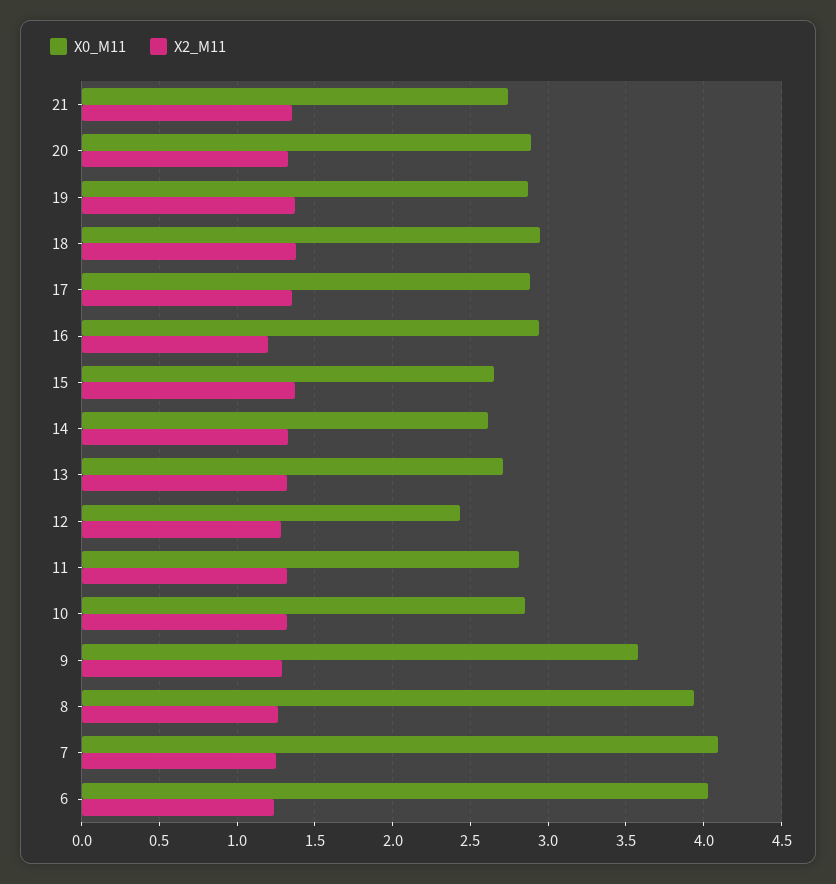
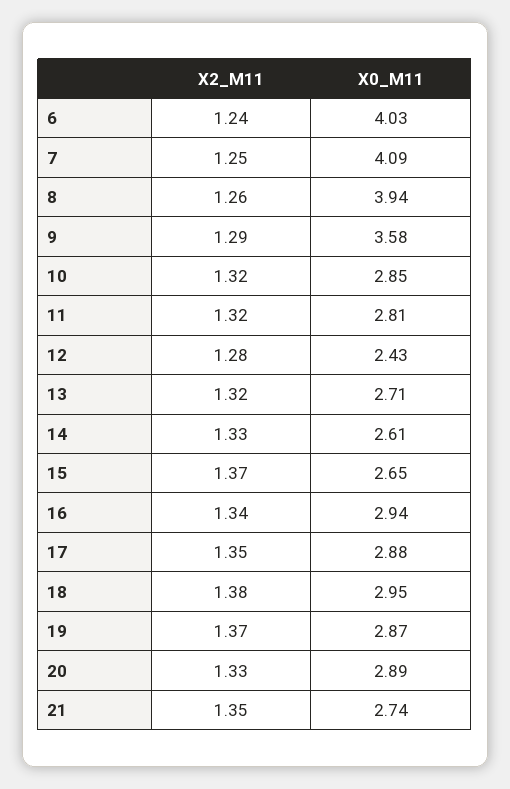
X2_M11, 16: 1.2 -> 1.34

